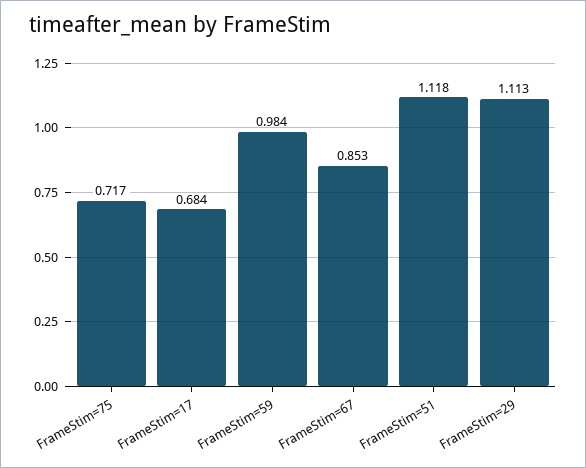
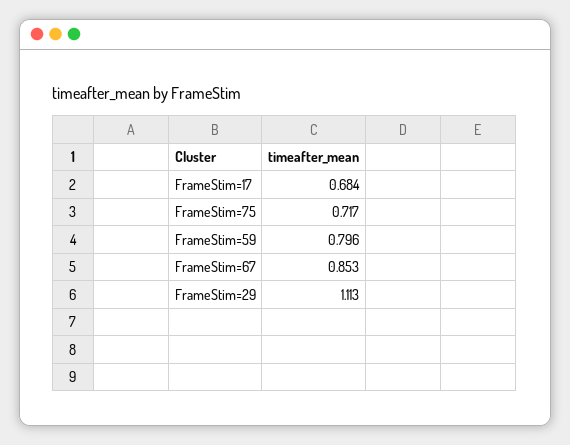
FrameStim=59: 0.984 -> 0.796
FrameStim=51: 1.118 -> none

